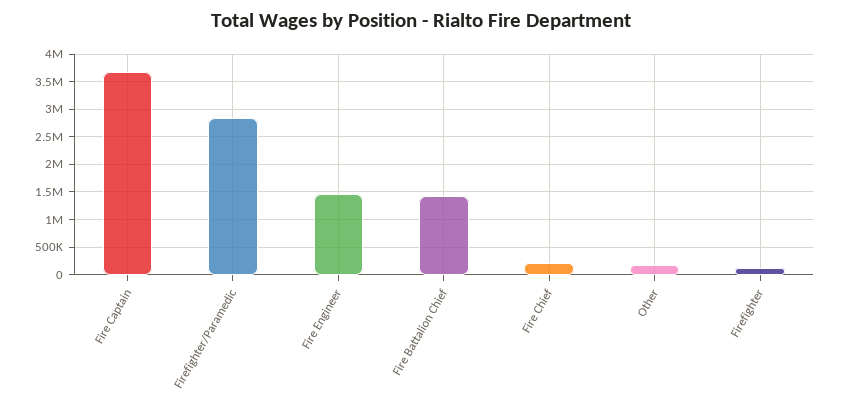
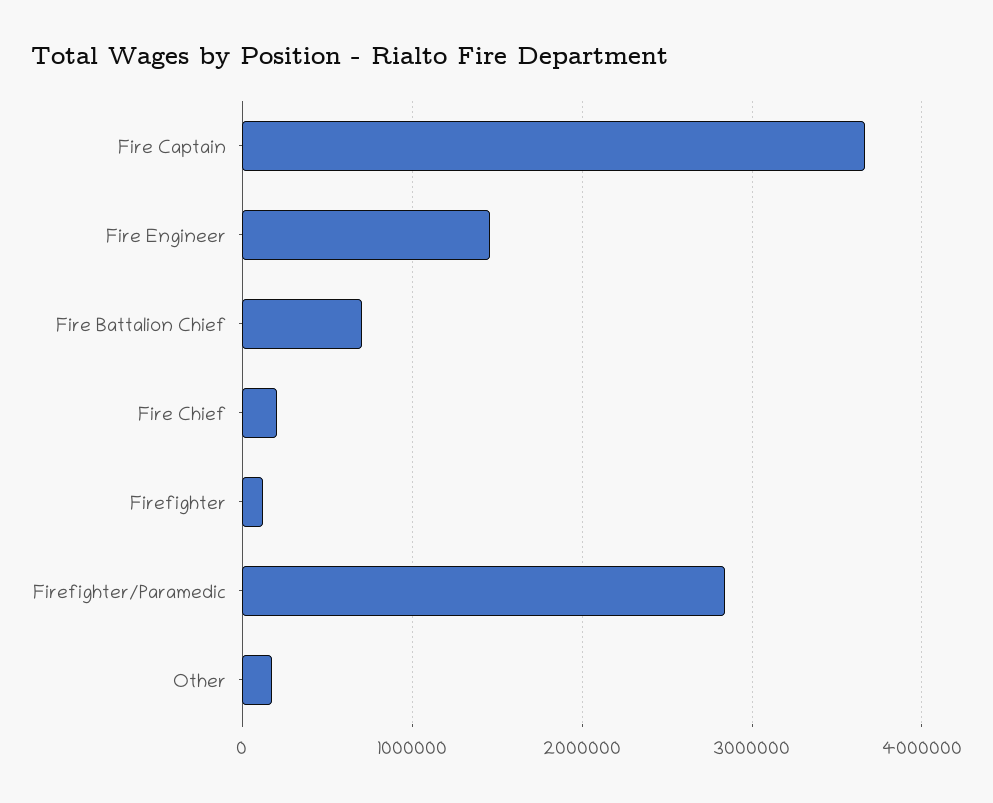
Fire Battalion Chief: 1500000 -> 700000

